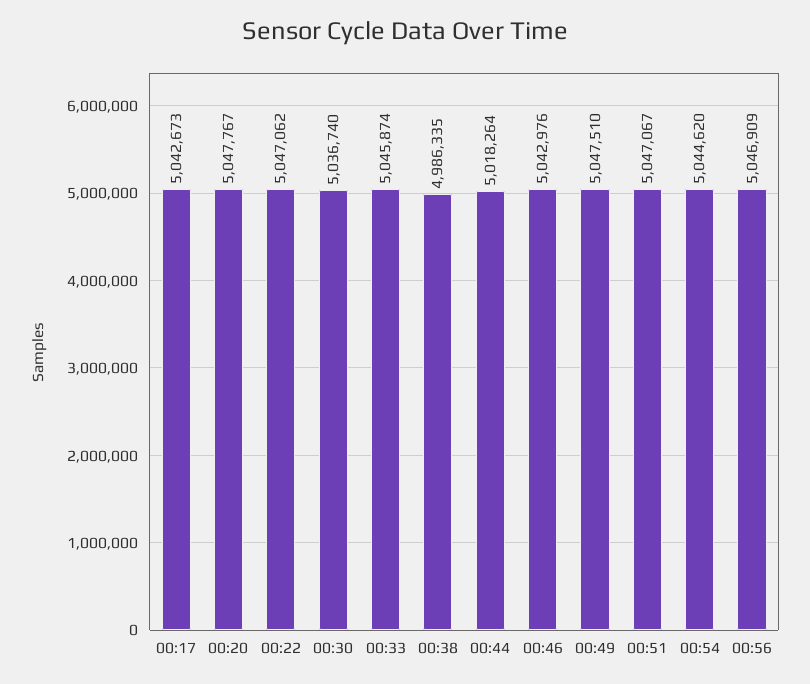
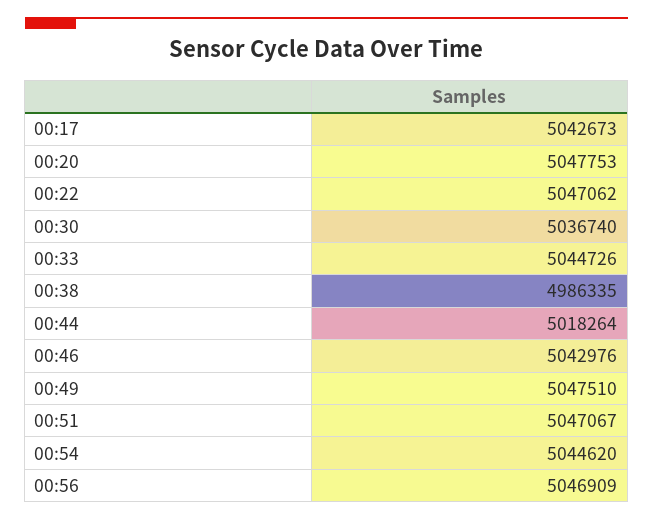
00:20: 5047767 -> 5047753
00:33: 5045874 -> 5044726

